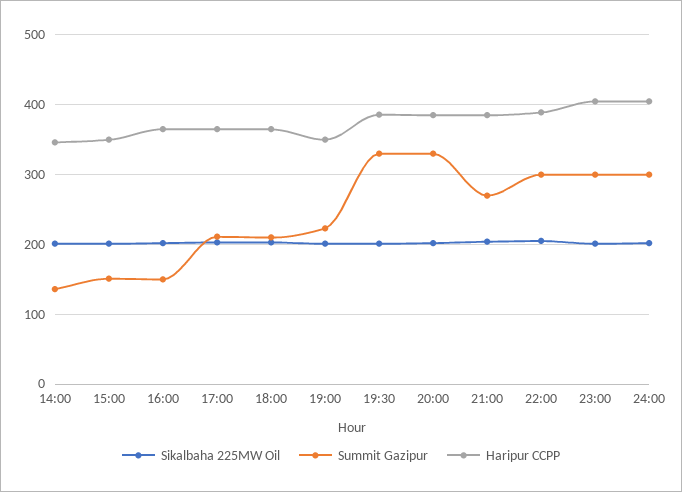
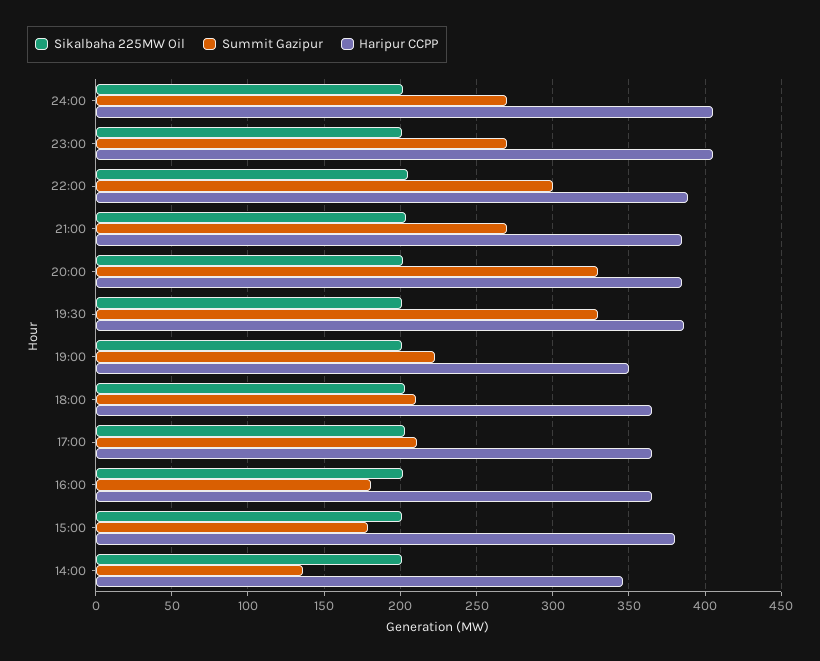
Summit Gazipur, 15:00: 150 -> 180
Haripur CCPP, 15:00: 350 -> 380
Summit Gazipur, 16:00: 150 -> 180
Summit Gazipur, 23:00: 300 -> 270
Summit Gazipur, 24:00: 300 -> 270

